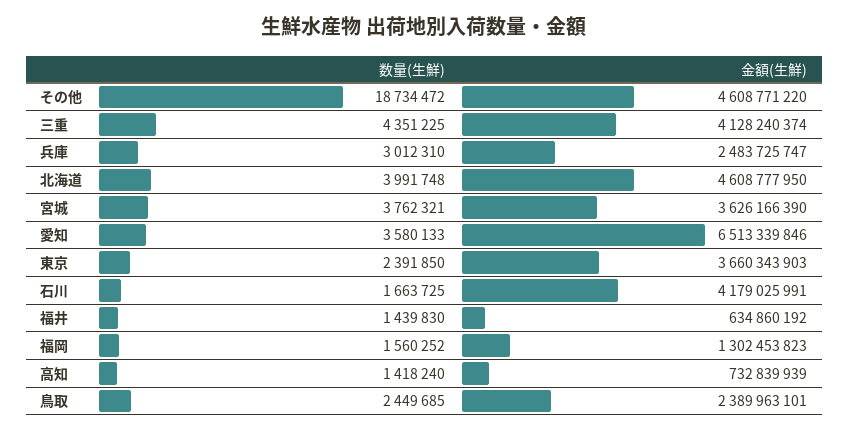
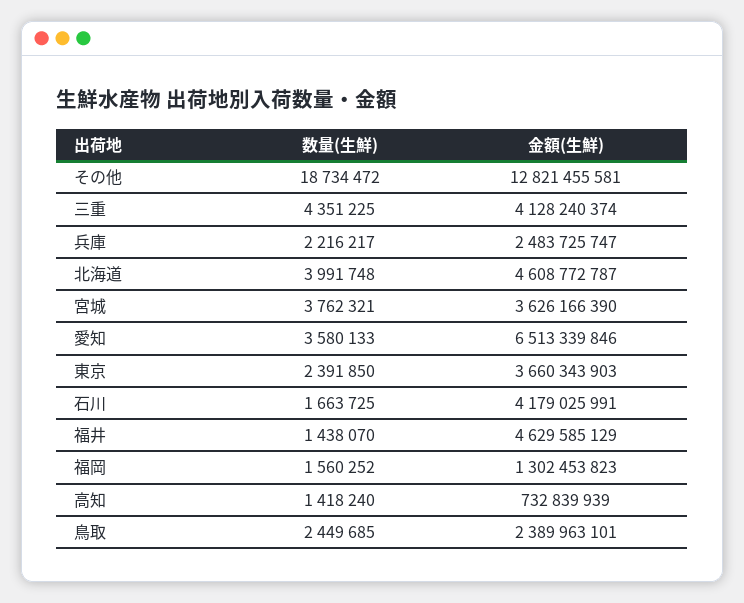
金額(生鮮), その他: 4608771220 -> 12821455581
数量(生鮮), 兵庫: 3012310 -> 2216217
金額(生鮮), 北海道: 4608777950 -> 4608772787
数量(生鮮), 福井: 1439830 -> 1438070
金額(生鮮), 福井: 634860192 -> 4629585129

